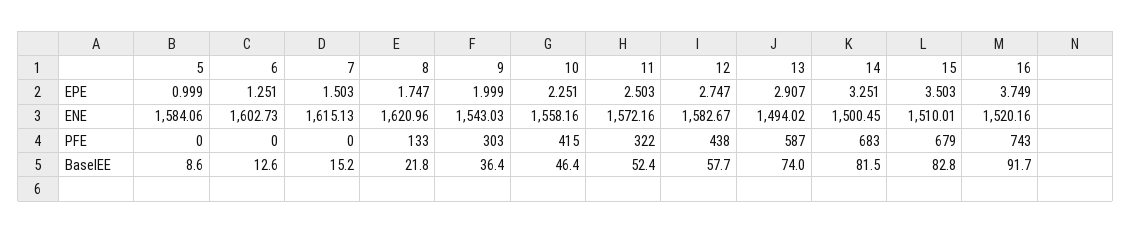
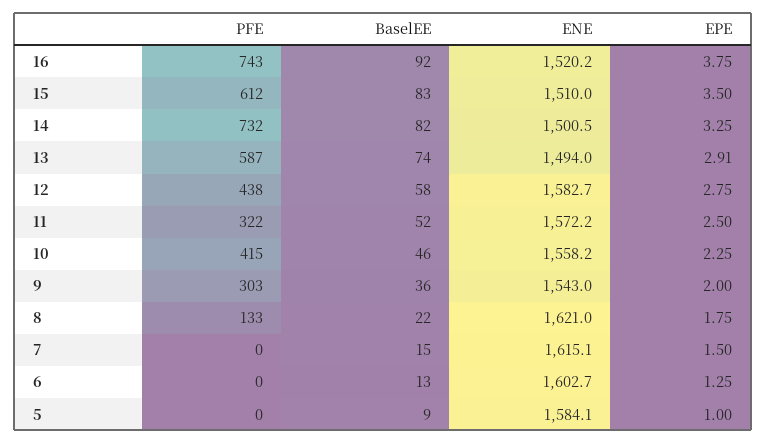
14, PFE: 683 -> 732
15, PFE: 679 -> 612

